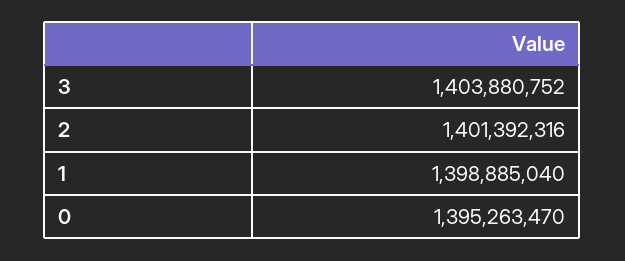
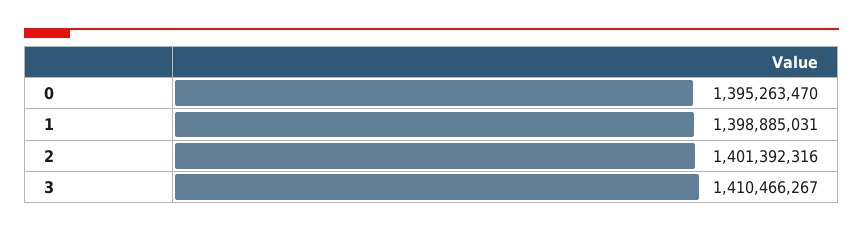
3: 1403880752 -> 1410466267
1: 1398885040 -> 1398885031

